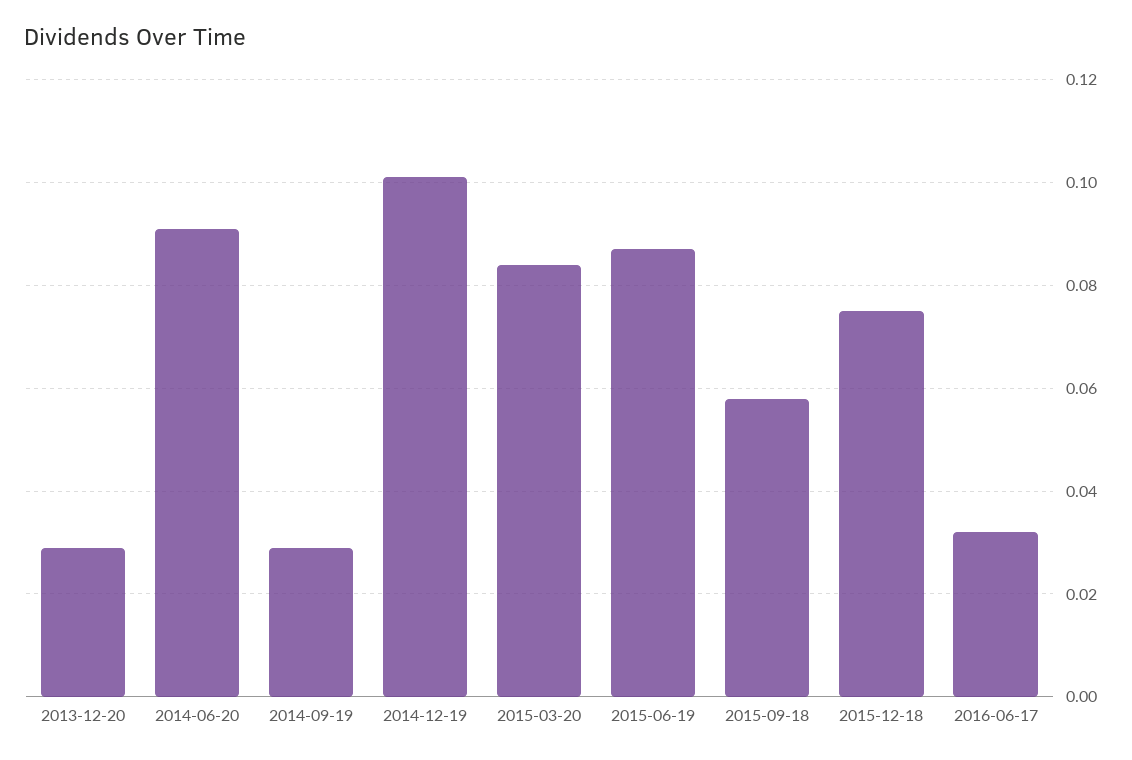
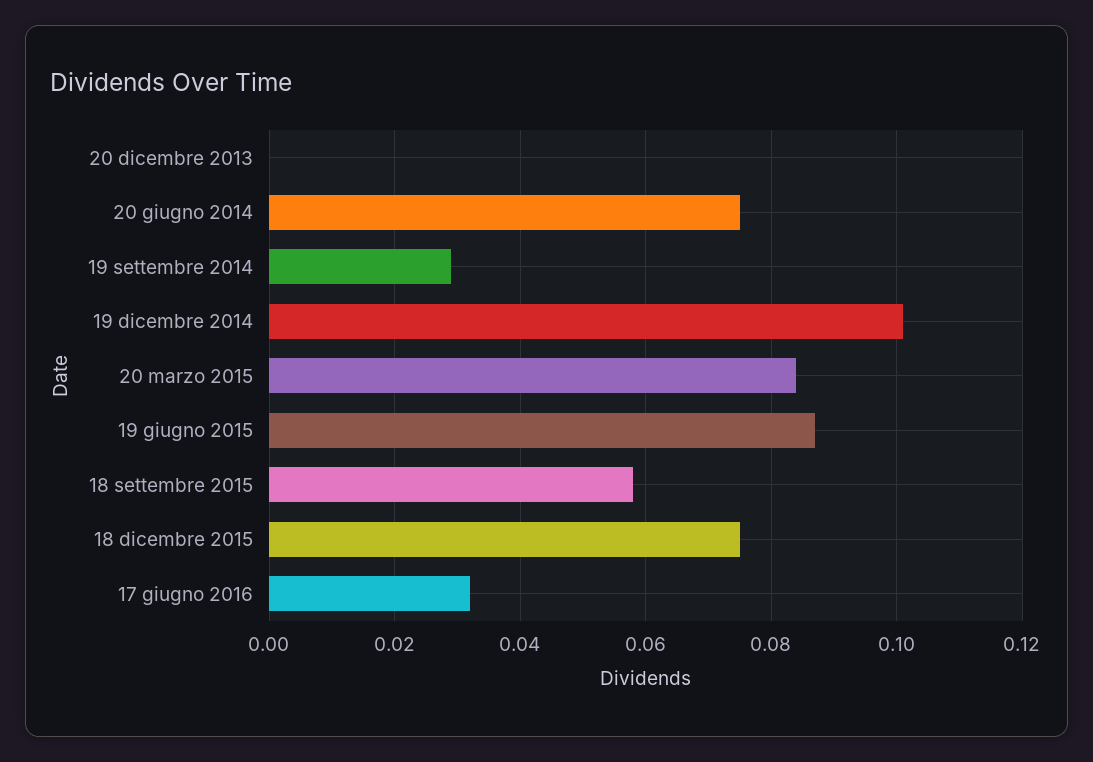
2013-12-20: 0.03 -> 0
2014-06-20: 0.09 -> 0.075

